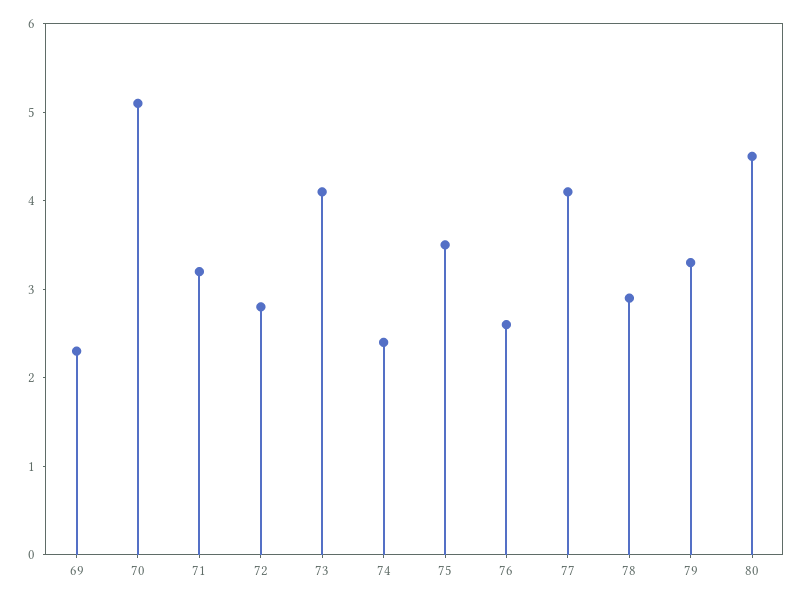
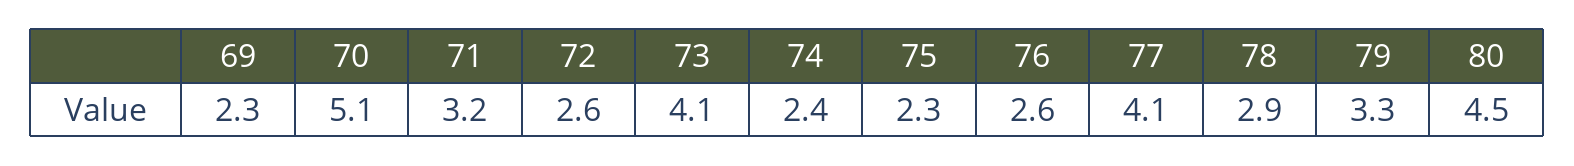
72: 2.8 -> 2.6
75: 3.5 -> 2.3

